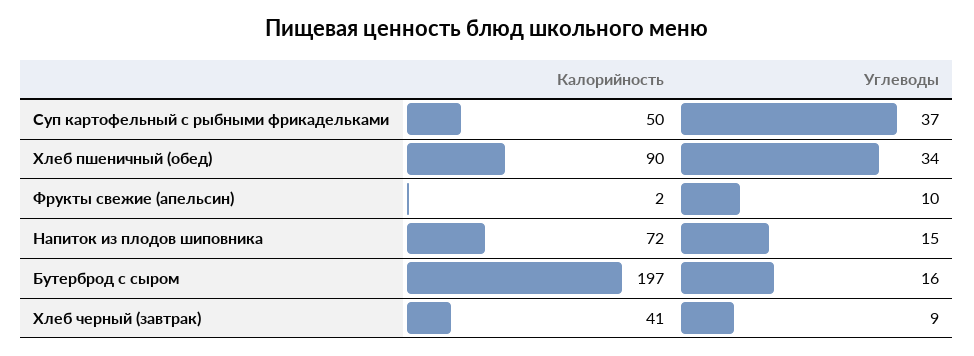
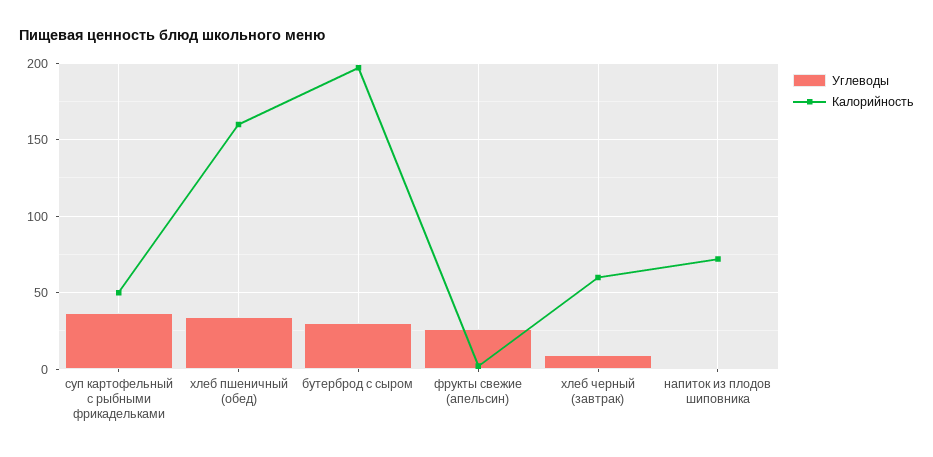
Калорийность, Хлеб пшеничный (обед): 90 -> 160
Углеводы, Фрукты свежие (апельсин): 10 -> 25
Углеводы, Напиток из плодов шиповника: 15 -> 0
Углеводы, Бутерброд с сыром: 16 -> 30
Калорийность, Хлеб черный (завтрак): 41 -> 60

